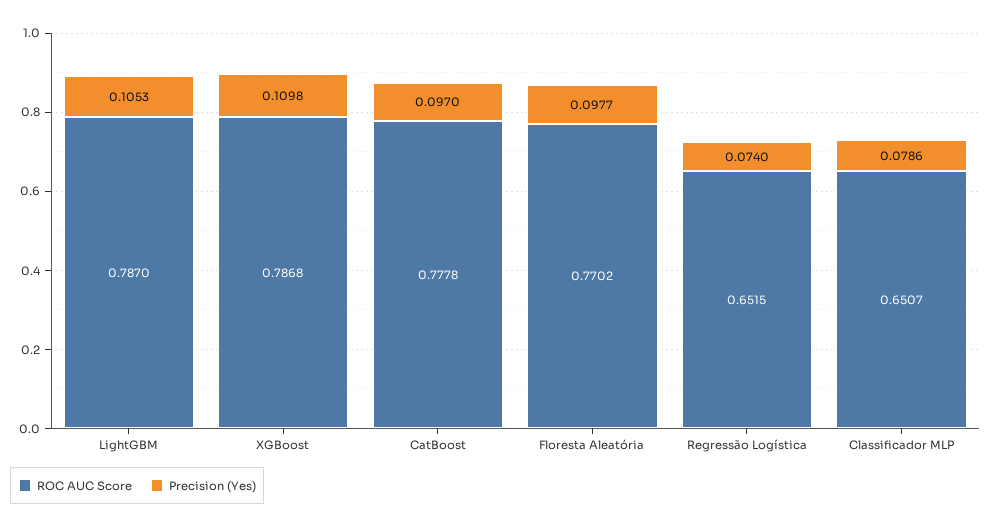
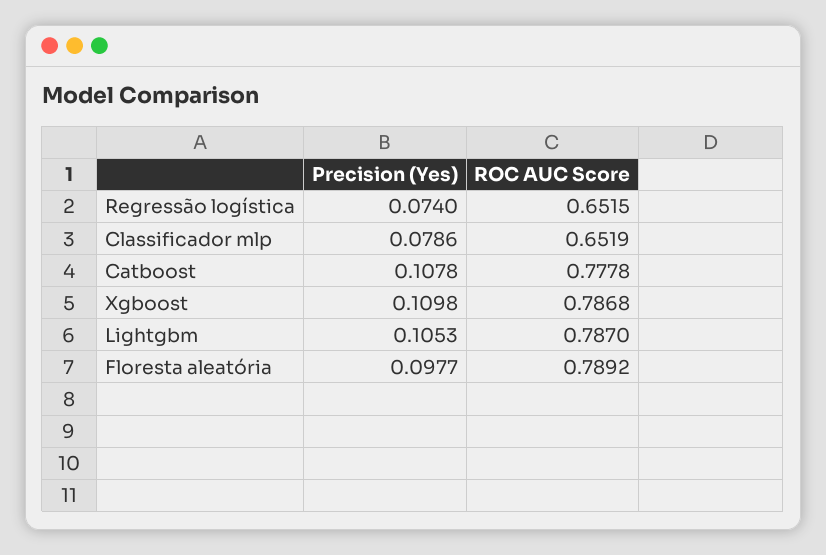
Precision (Yes), CatBoost: 0.097 -> 0.1078
ROC AUC Score, Floresta Aleatória: 0.7702 -> 0.7892
ROC AUC Score, Classificador MLP: 0.6507 -> 0.6519

